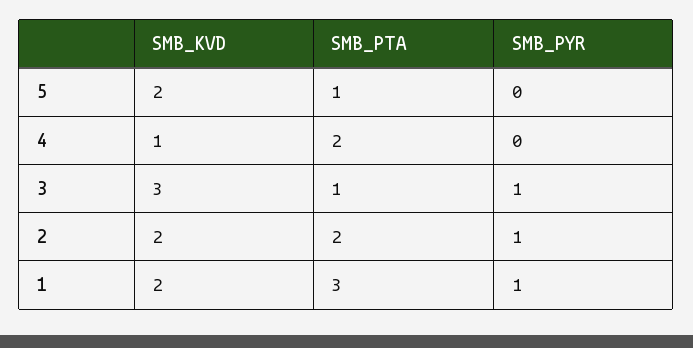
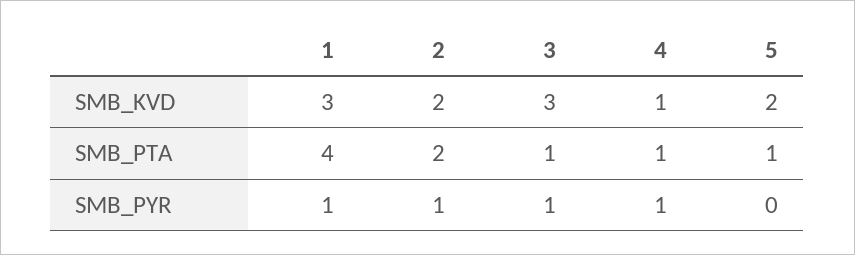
SMB_PTA, 4: 2 -> 1
SMB_PYR, 4: 0 -> 1
SMB_KVD, 1: 2 -> 3
SMB_PTA, 1: 3 -> 4

